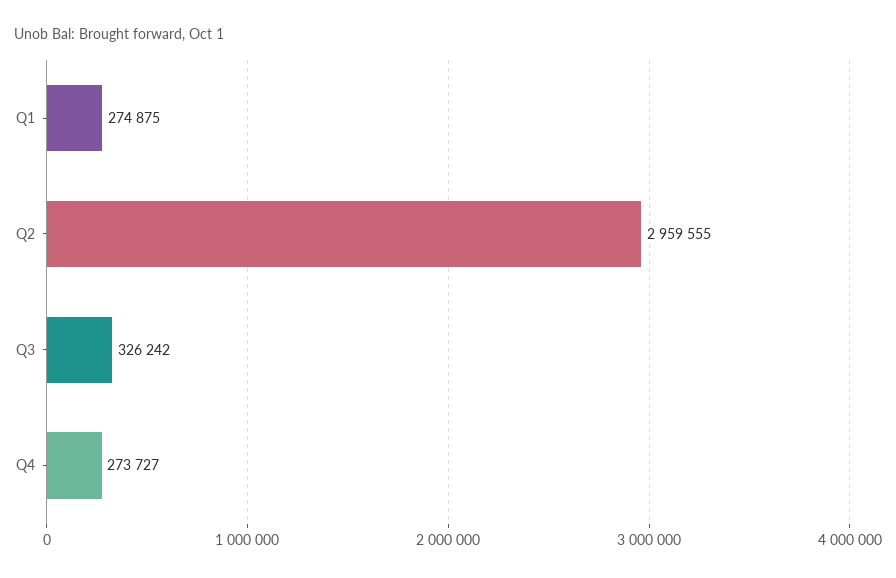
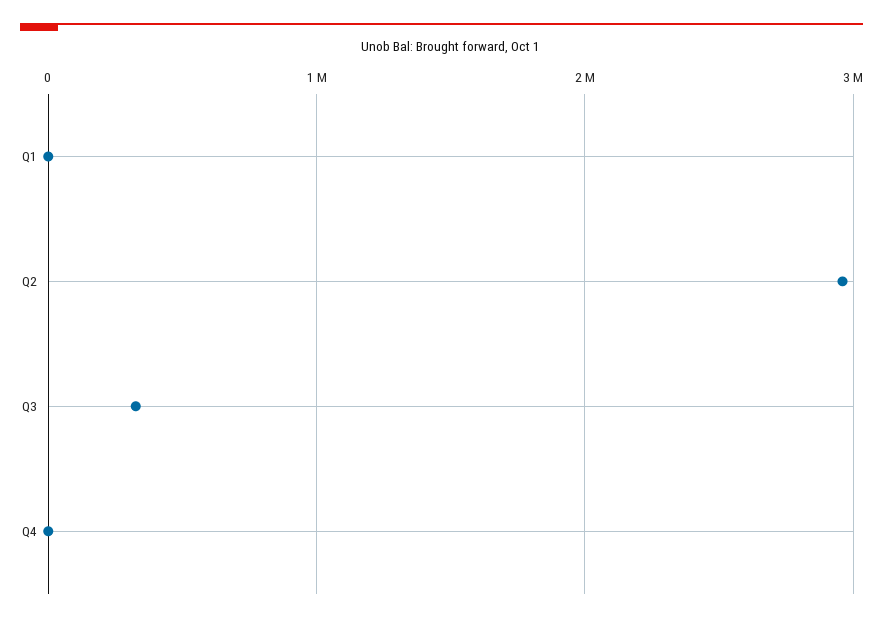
Q1: 274875 -> 0
Q4: 273727 -> 0

